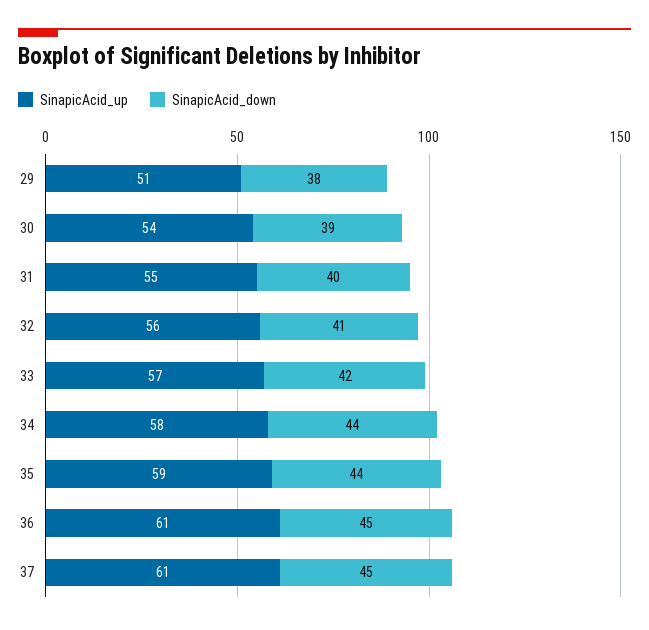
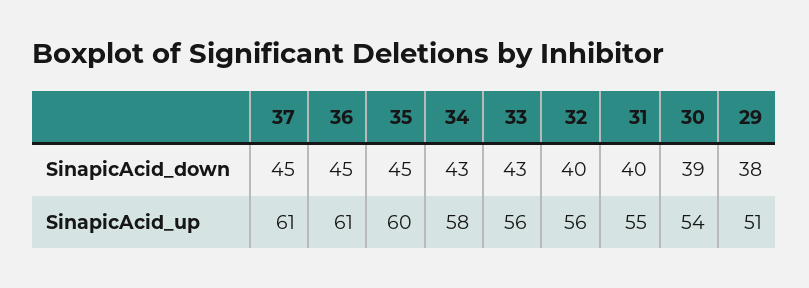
SinapicAcid_down, 32: 41 -> 40
SinapicAcid_up, 33: 57 -> 56
SinapicAcid_down, 33: 42 -> 43
SinapicAcid_down, 34: 44 -> 43
SinapicAcid_up, 35: 59 -> 60
SinapicAcid_down, 35: 44 -> 45

